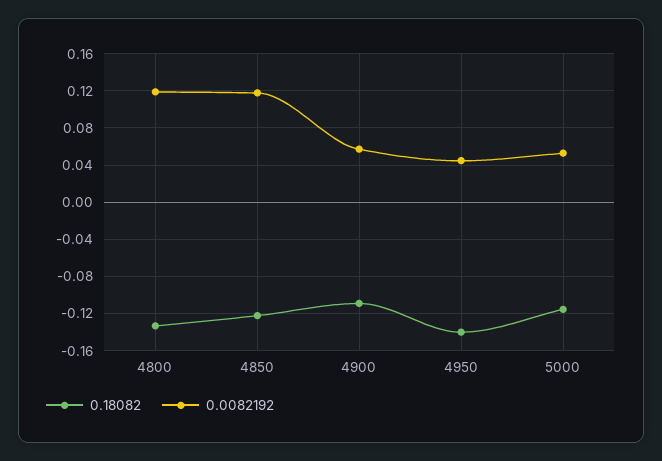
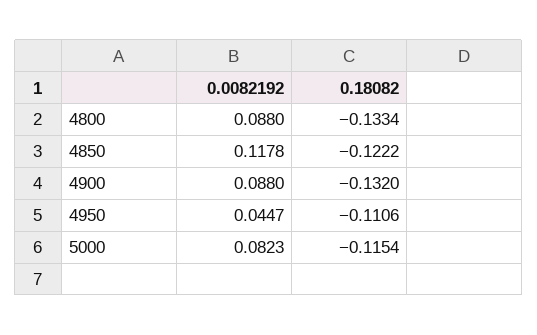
0.0082192, 4800: 0.12 -> 0.088
0.18082, 4900: -0.11 -> -0.132
0.0082192, 4900: 0.06 -> 0.088
0.18082, 4950: -0.14 -> -0.1106
0.0082192, 5000: 0.05 -> 0.0823

